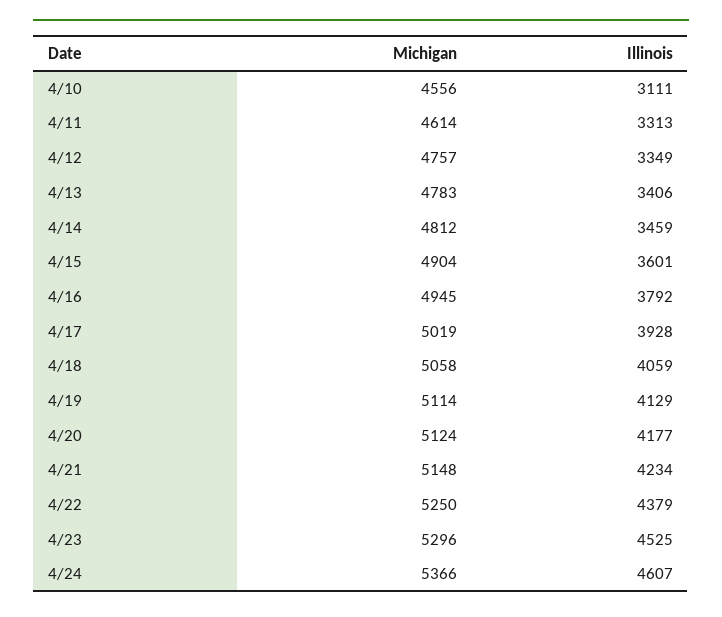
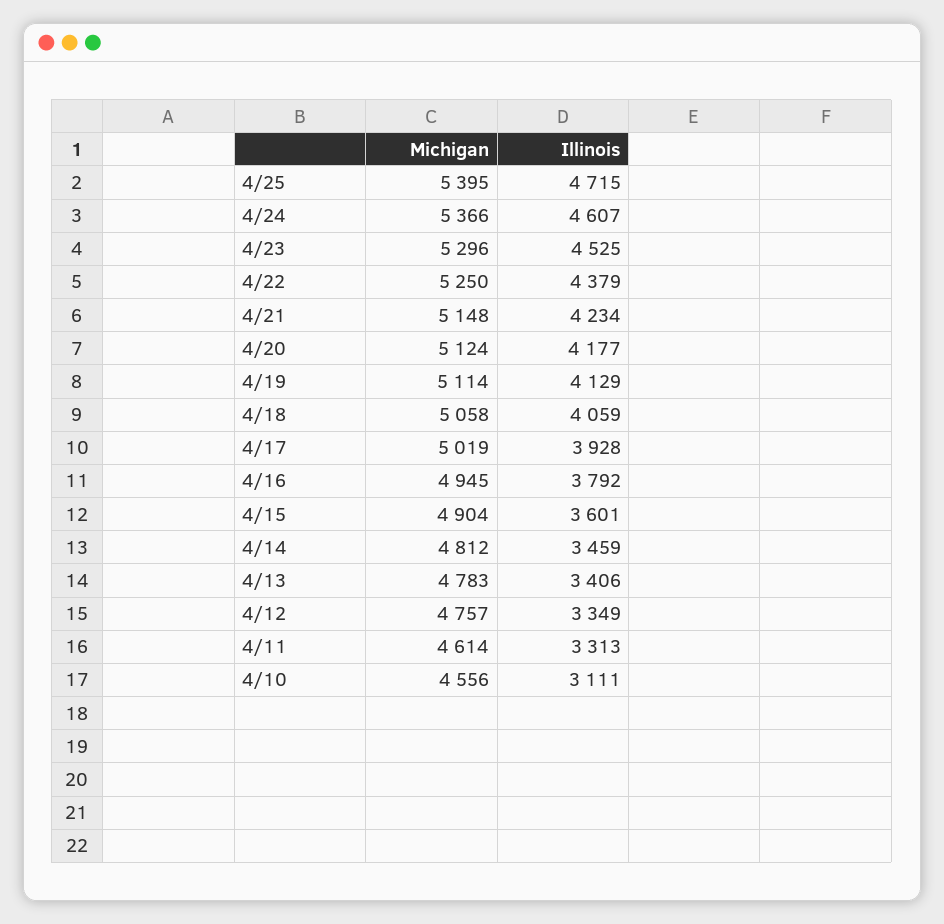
Michigan, 4/25: none -> 5395
Illinois, 4/25: none -> 4715

